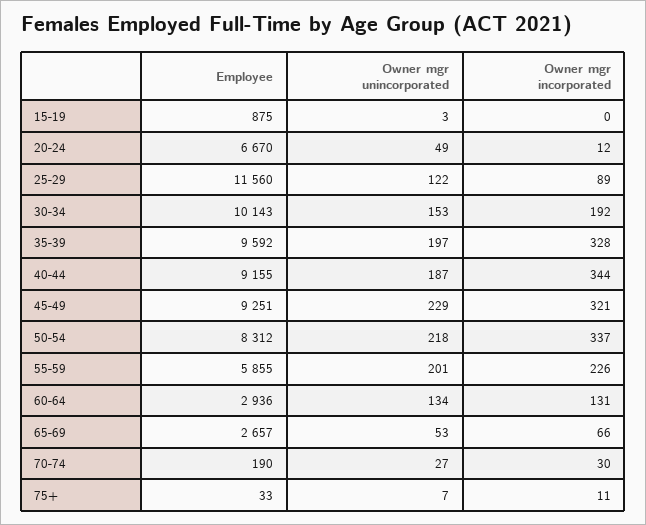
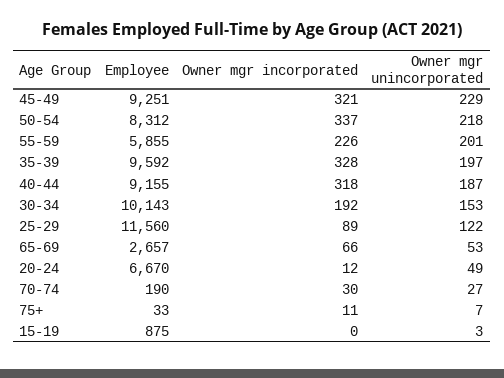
Owner mgr incorporated, 40-44: 344 -> 318
Employee, 60-64: 2936 -> none
Owner mgr unincorporated, 60-64: 134 -> none
Owner mgr incorporated, 60-64: 131 -> none

